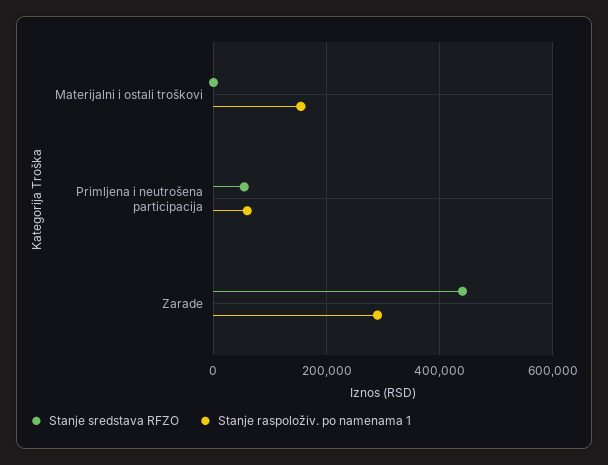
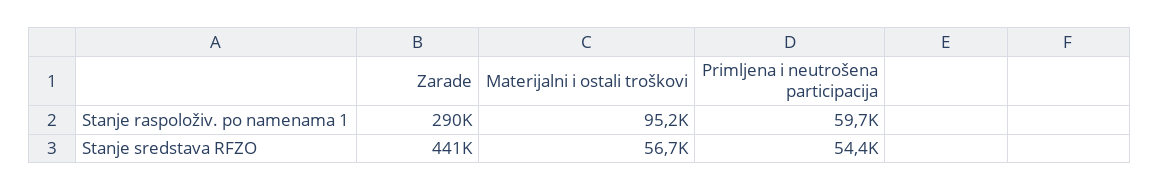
Stanje sredstava RFZO, Materijalni i ostali troškovi: 0 -> 56700
Stanje raspoloživ. po namenama 1, Materijalni i ostali troškovi: 160000 -> 95200

